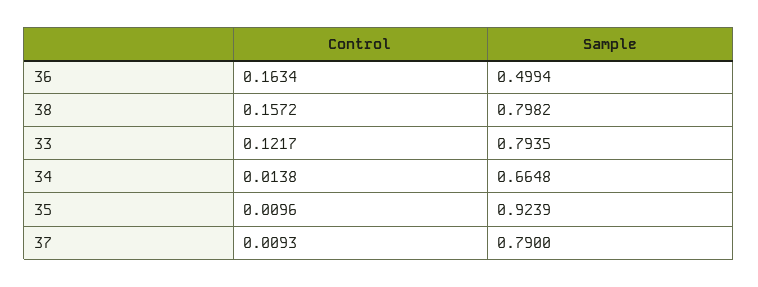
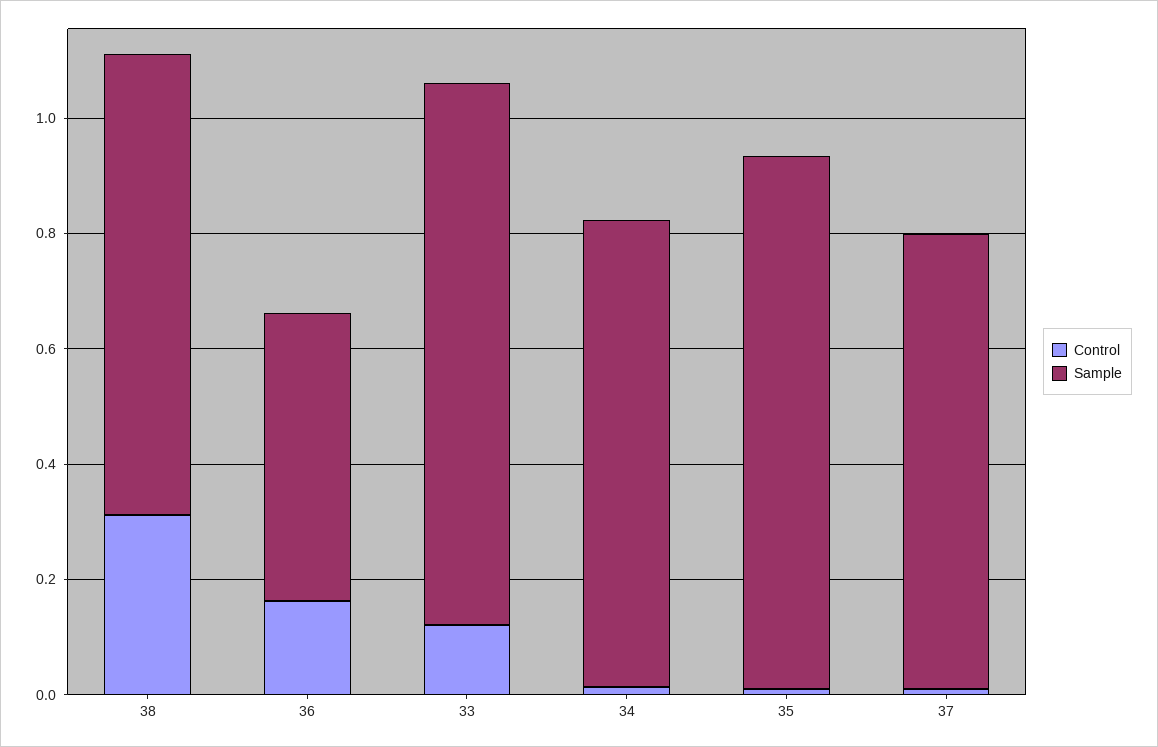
Control, 38: 0.1572 -> 0.3
Sample, 33: 0.7935 -> 0.95
Sample, 34: 0.6648 -> 0.8

